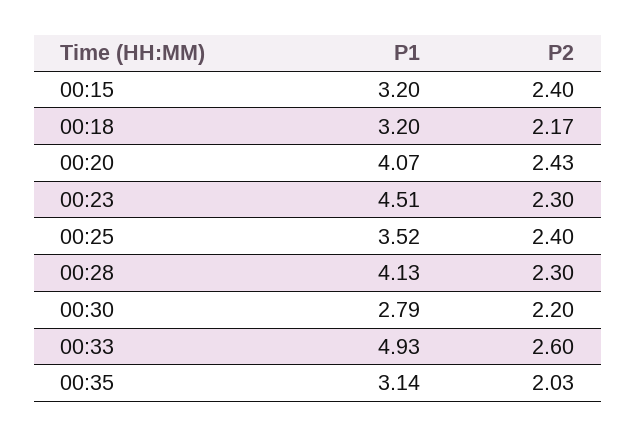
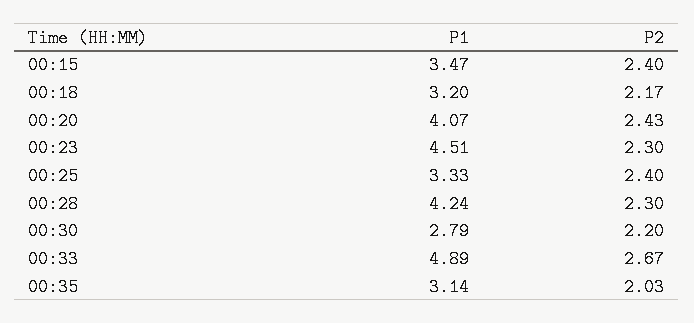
P1, 00:15: 3.2 -> 3.47
P1, 00:25: 3.52 -> 3.33
P1, 00:28: 4.13 -> 4.24
P1, 00:33: 4.93 -> 4.89
P2, 00:33: 2.6 -> 2.67

